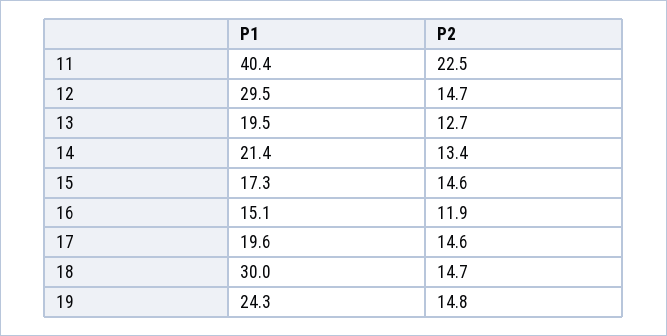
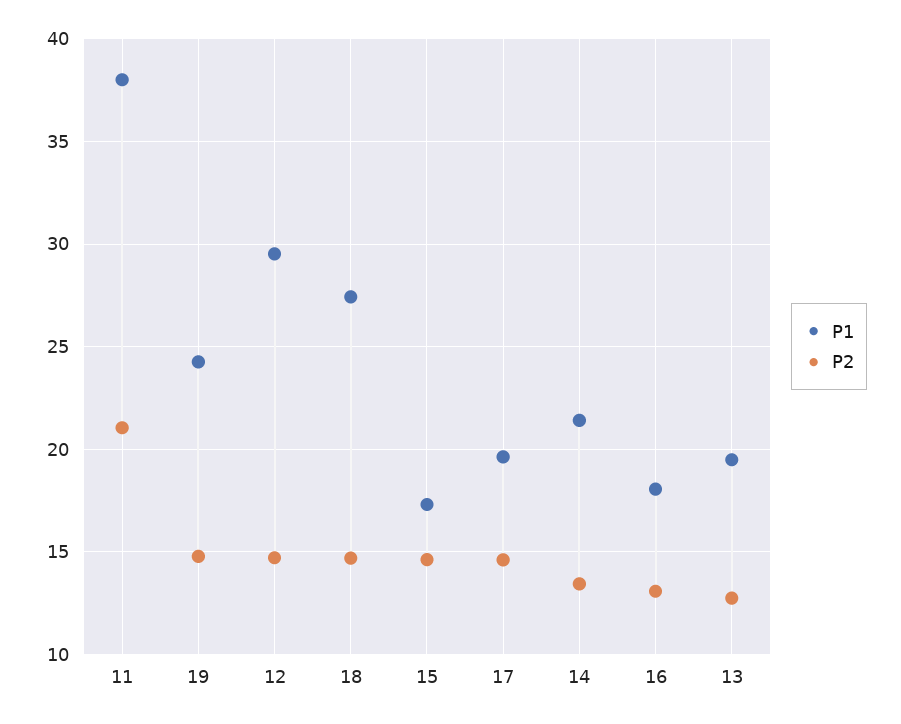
P1, 11: 40.4 -> 38
P2, 11: 22.5 -> 21
P1, 16: 15.1 -> 18
P2, 16: 11.9 -> 13
P1, 18: 30 -> 27.5

